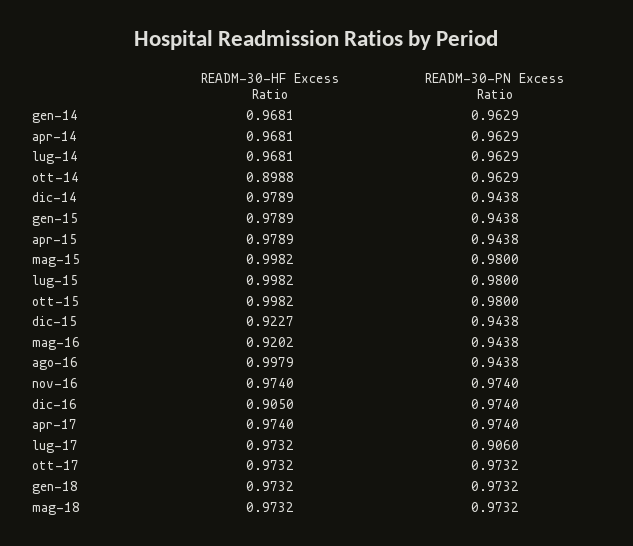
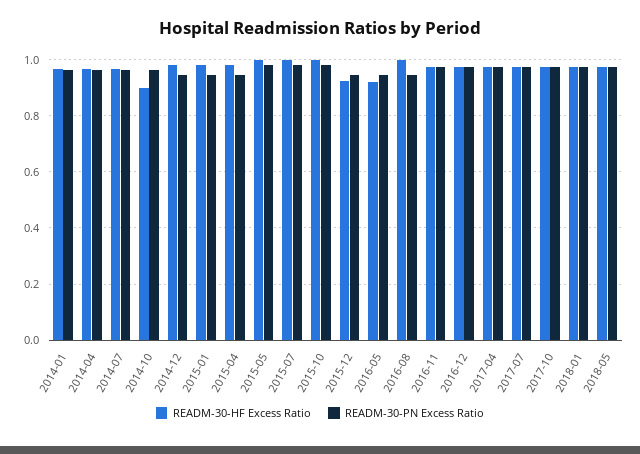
READM-30-HF Excess Ratio, dic-16: 0.905 -> 0.975
READM-30-PN Excess Ratio, lug-17: 0.906 -> 0.975

